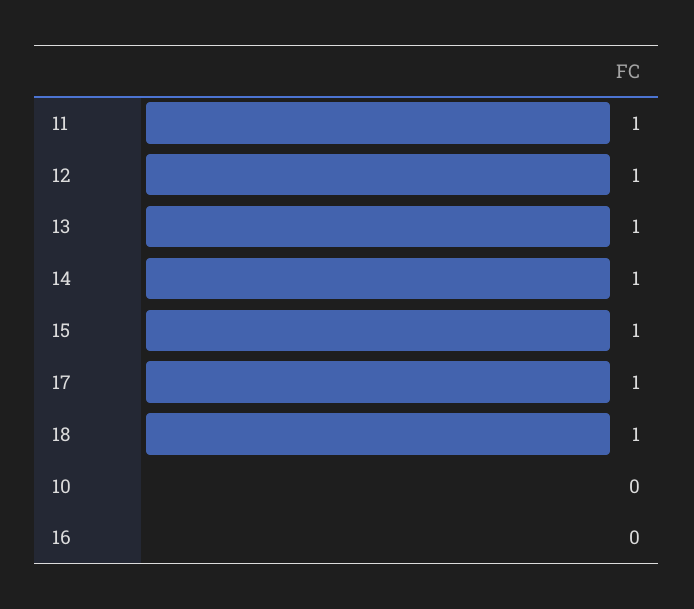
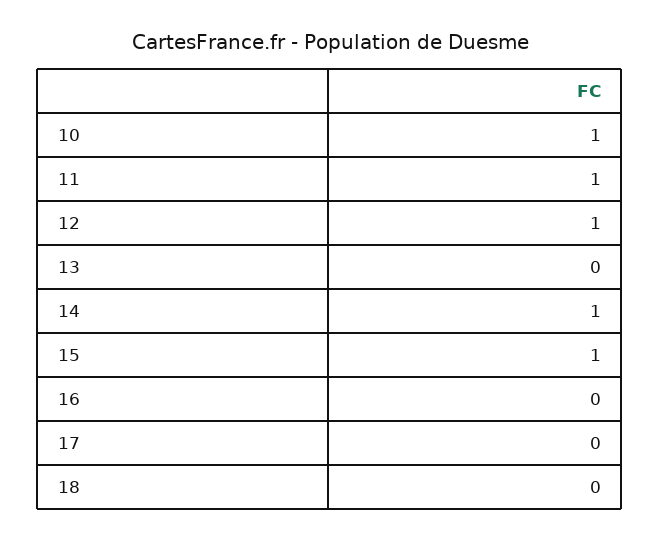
13: 1 -> 0
17: 1 -> 0
18: 1 -> 0
10: 0 -> 1

